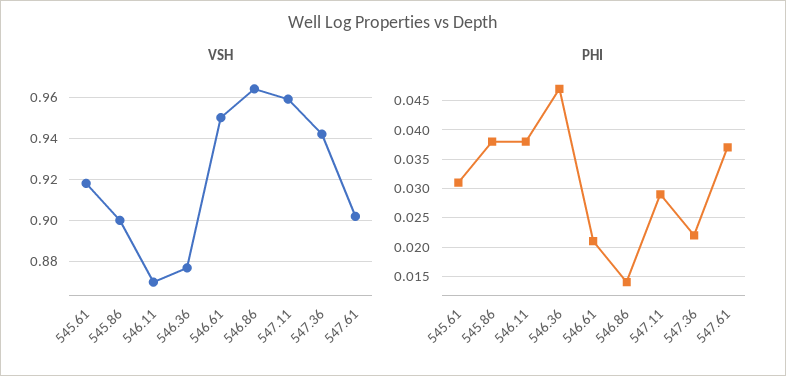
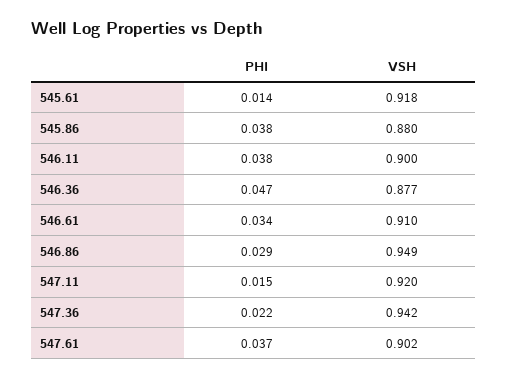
VSH, 545.86: 0.9 -> 0.88
VSH, 546.11: 0.87 -> 0.9
VSH, 546.61: 0.95 -> 0.91
VSH, 546.86: 0.965 -> 0.949
VSH, 547.11: 0.96 -> 0.92
PHI, 545.61: 0.03 -> 0.014
PHI, 546.61: 0.02 -> 0.034
PHI, 546.86: 0.015 -> 0.029
PHI, 547.11: 0.03 -> 0.015

